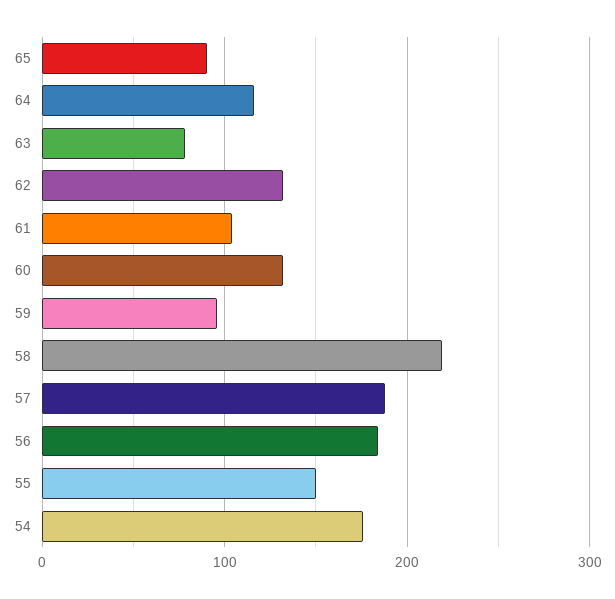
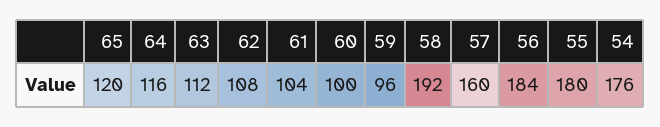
65: 90 -> 120
63: 80 -> 112
62: 130 -> 108
60: 130 -> 100
58: 220 -> 192
57: 190 -> 160
55: 150 -> 180

